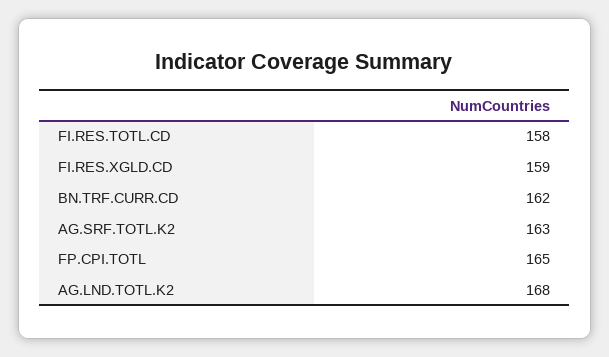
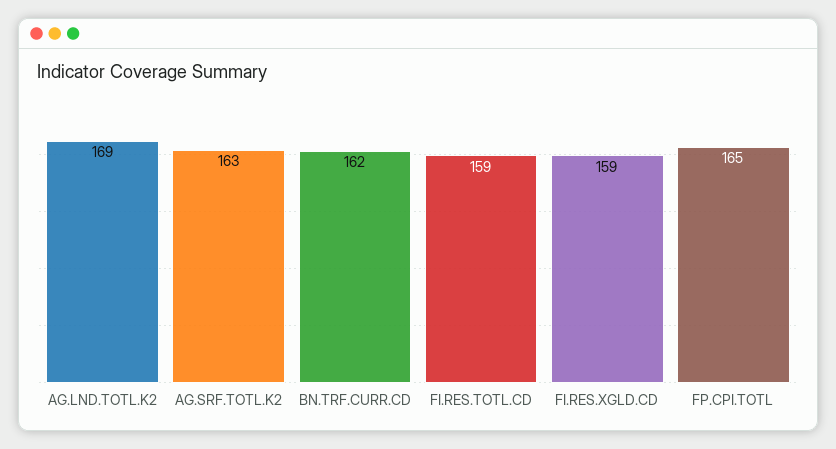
FI.RES.TOTL.CD: 158 -> 159
AG.LND.TOTL.K2: 168 -> 169

